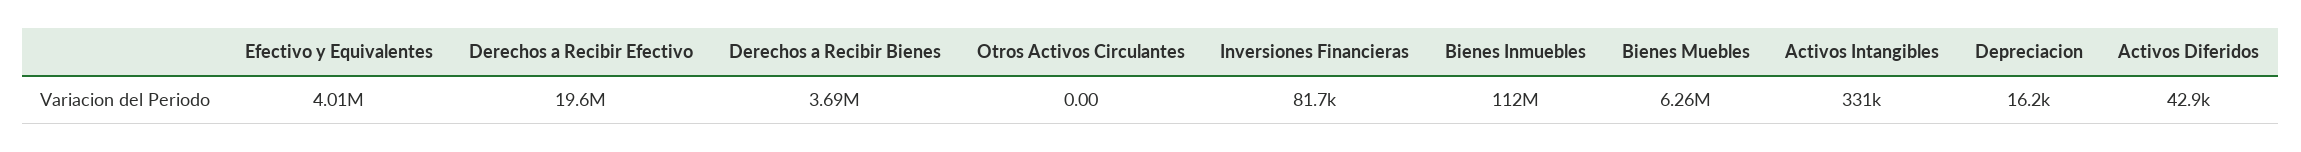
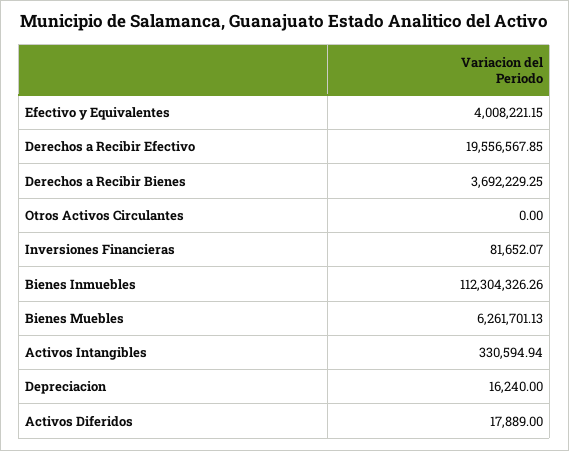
Activos Diferidos: 42900 -> 17889

